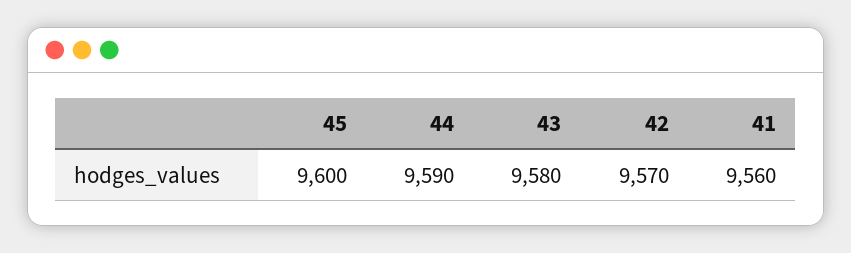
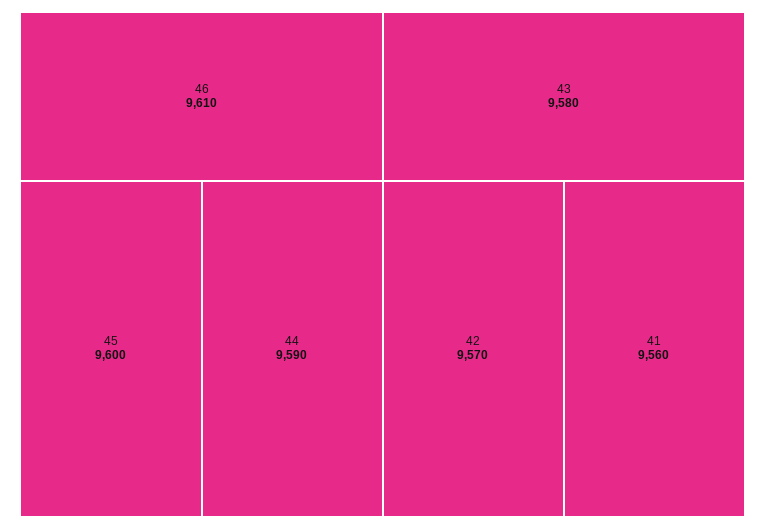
46: none -> 9610

